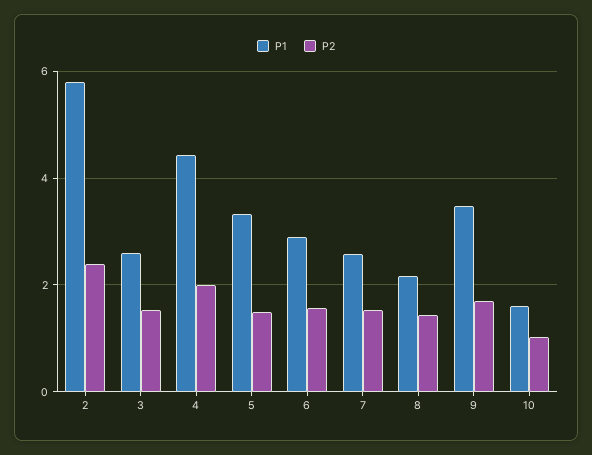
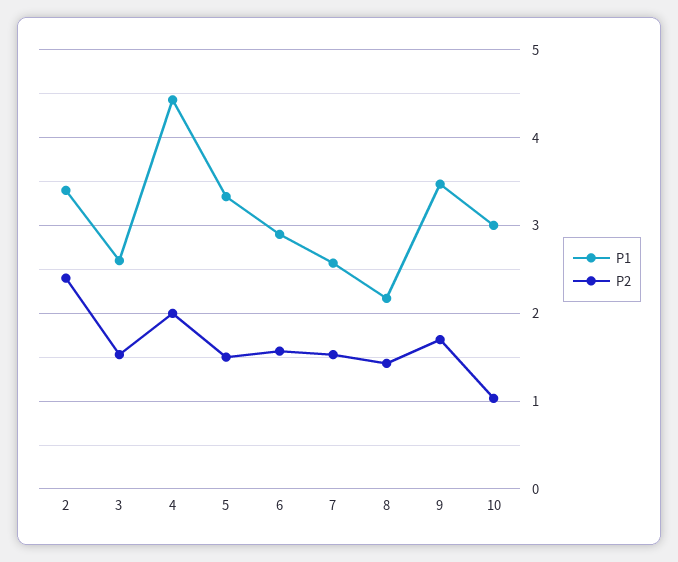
P1, 2: 5.8 -> 3.4
P1, 10: 1.6 -> 3

